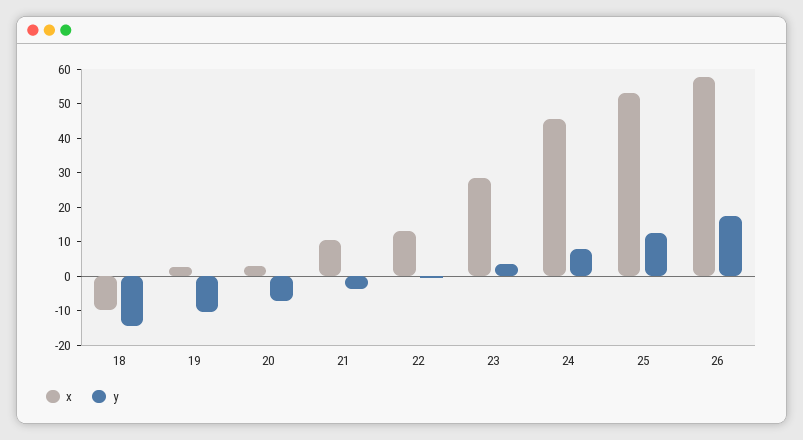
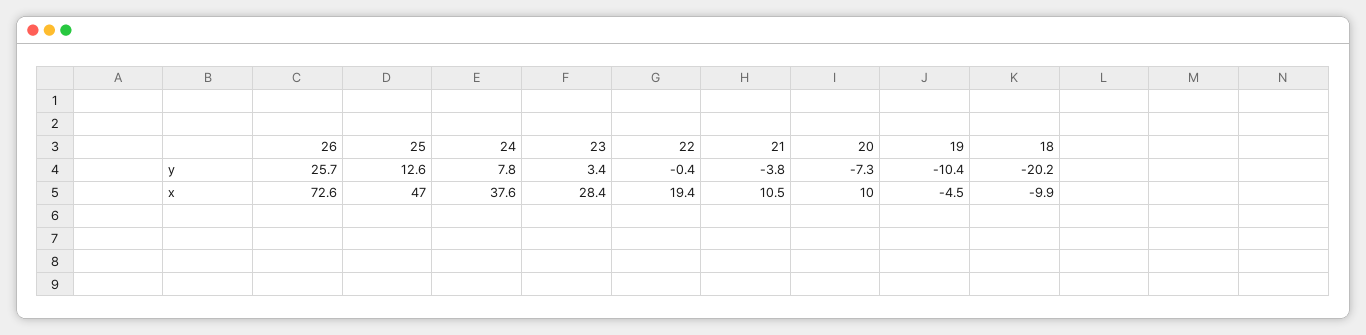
y, 18: -15 -> -20.2
x, 19: 2.5 -> -4.5
x, 20: 2.5 -> 10
x, 22: 12.5 -> 19.4
x, 24: 45 -> 37.6
x, 25: 52.5 -> 47
x, 26: 57.5 -> 72.6
y, 26: 17.5 -> 25.7

